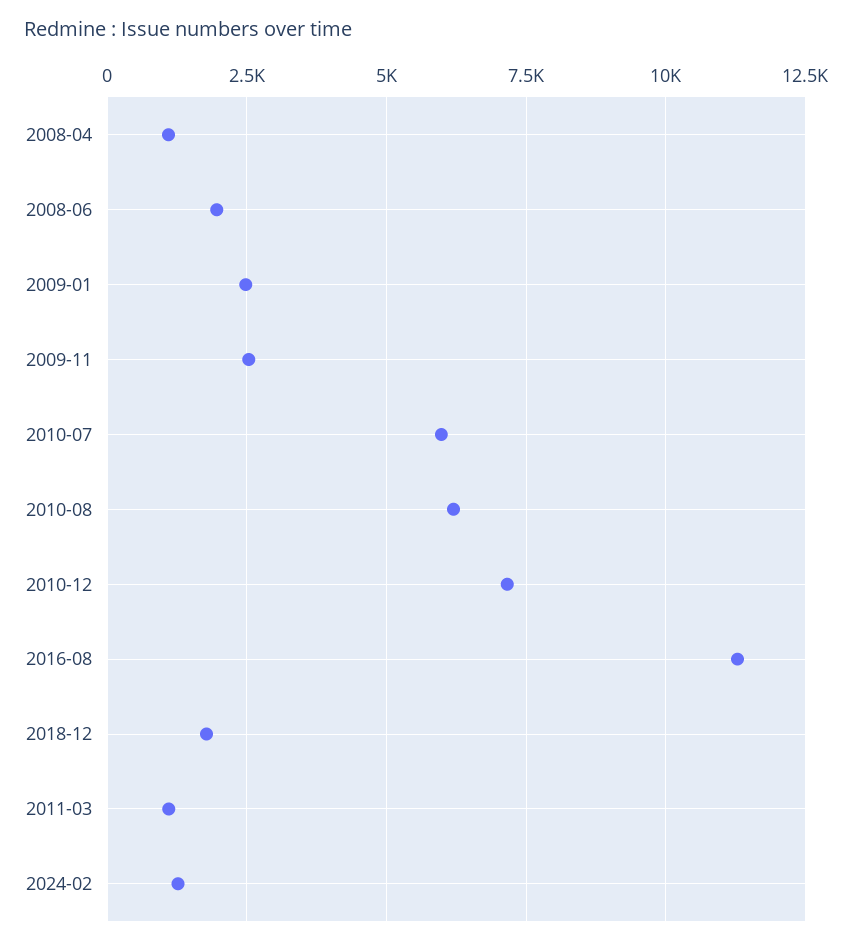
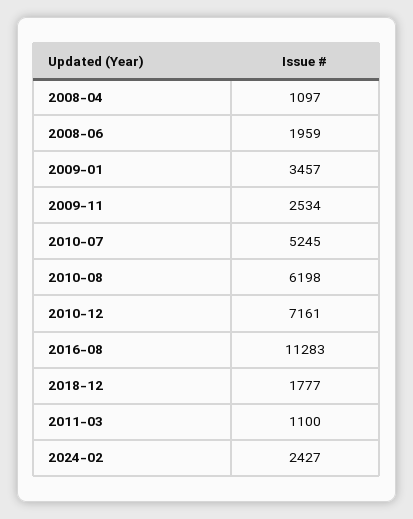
2009-01: 2500 -> 3457
2010-07: 6000 -> 5245
2024-02: 1250 -> 2427

